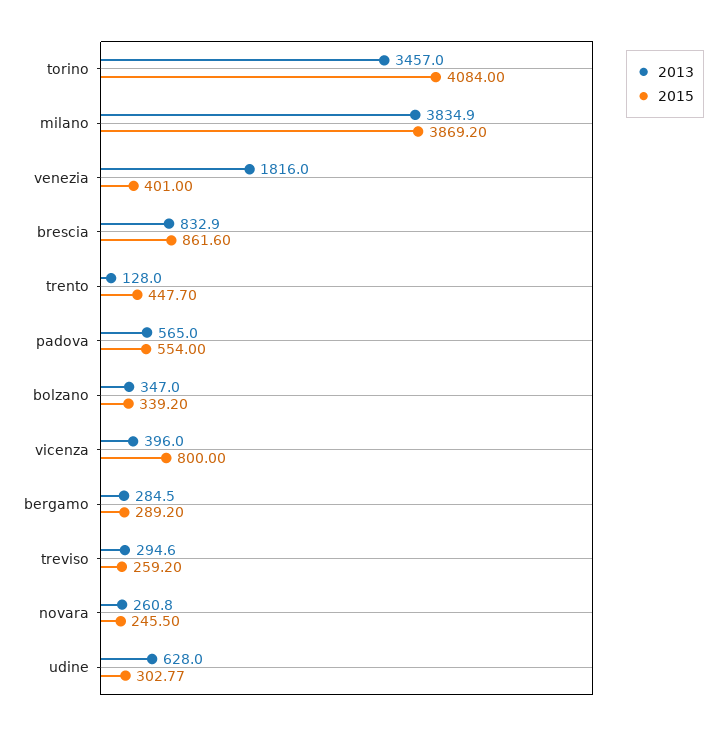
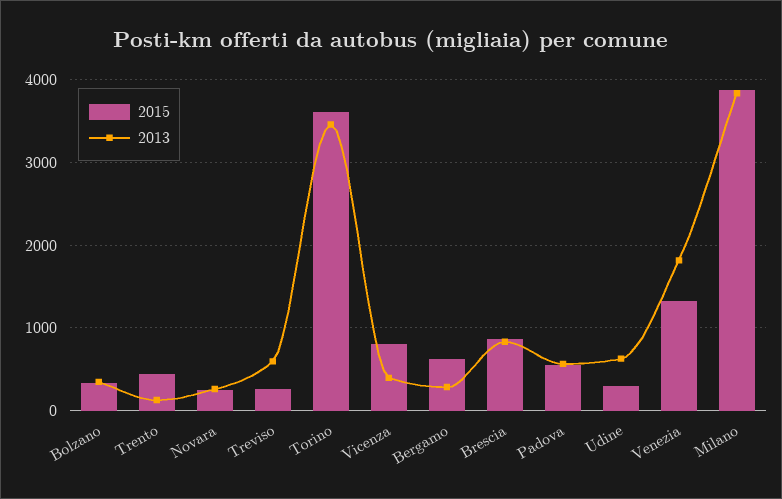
2015, torino: 4084 -> 3600
2015, venezia: 401 -> 1300
2015, bergamo: 289.2 -> 600
2013, treviso: 294.6 -> 600

